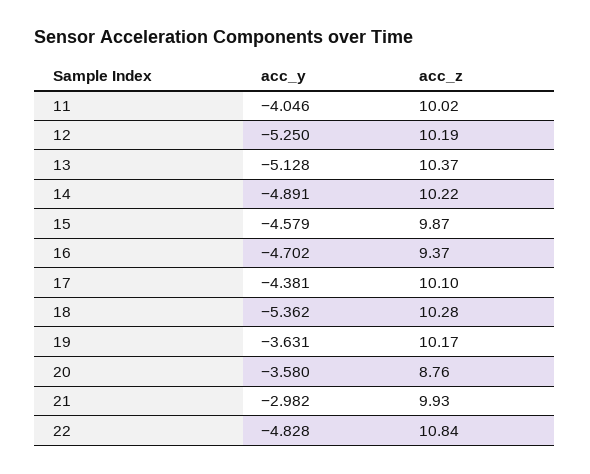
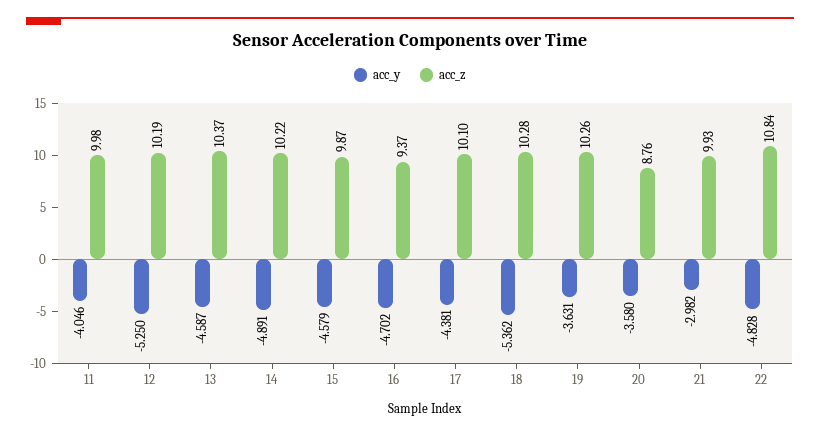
acc_z, 11: 10.02 -> 9.98
acc_y, 13: -5.128 -> -4.587
acc_z, 19: 10.17 -> 10.26

